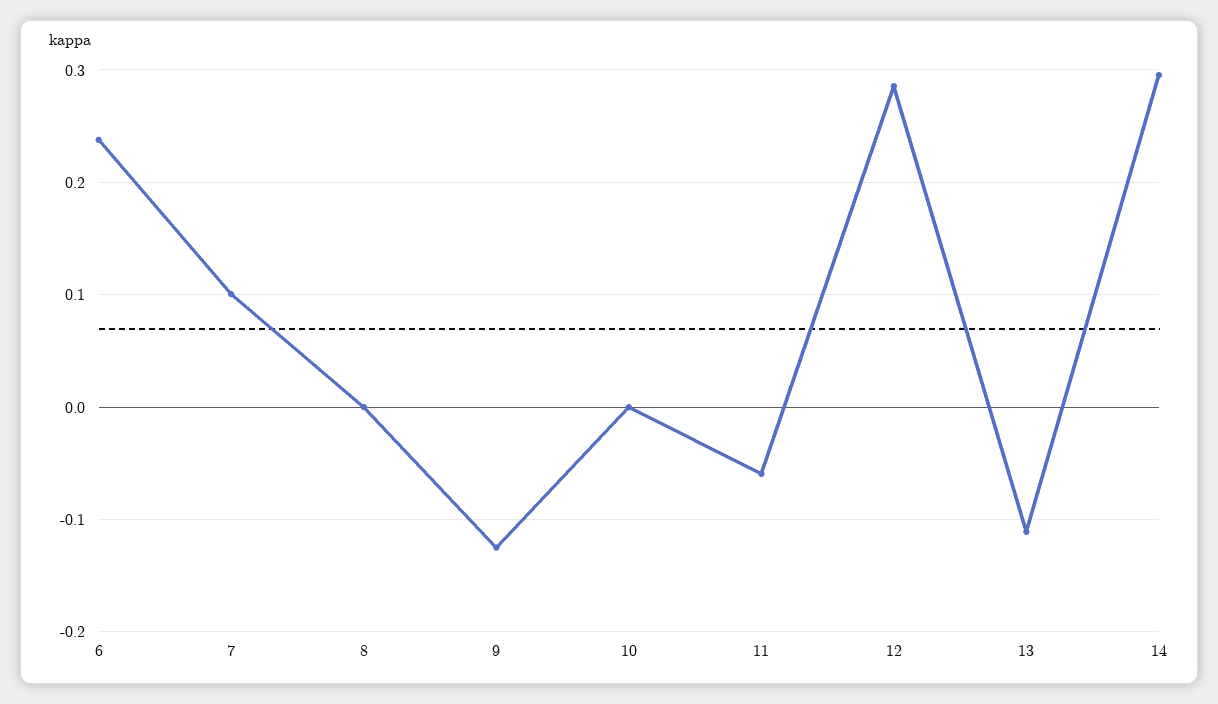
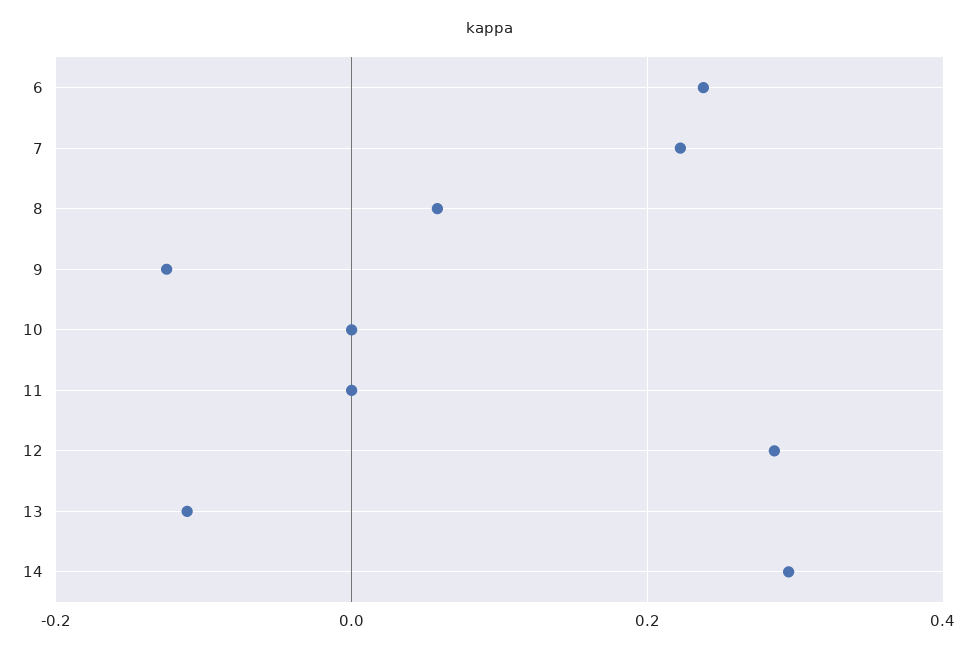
7: 0.1 -> 0.22
8: 0 -> 0.06
11: -0.06 -> 0

